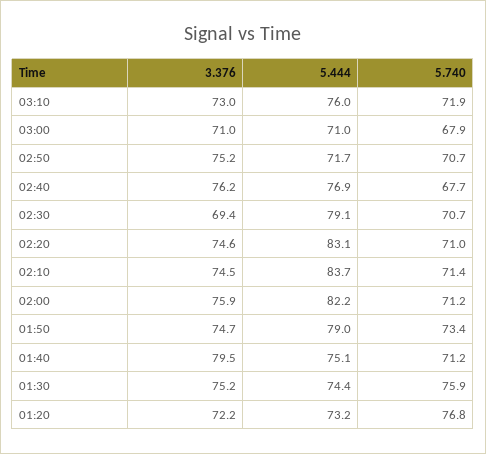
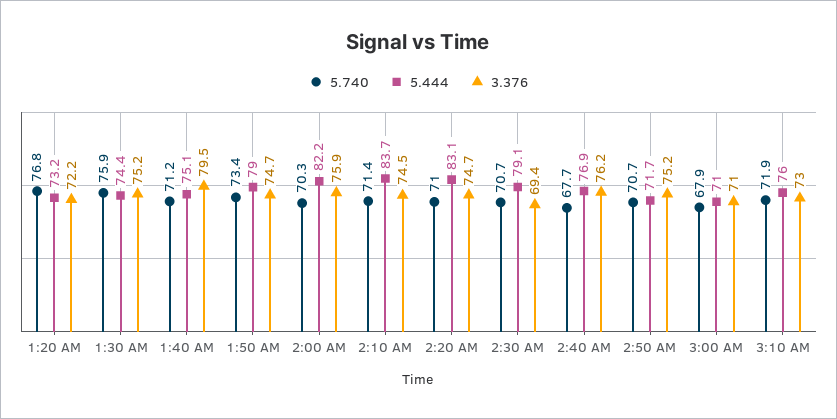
3.376, 02:20: 74.6 -> 74.7
5.740, 02:00: 71.2 -> 70.3

